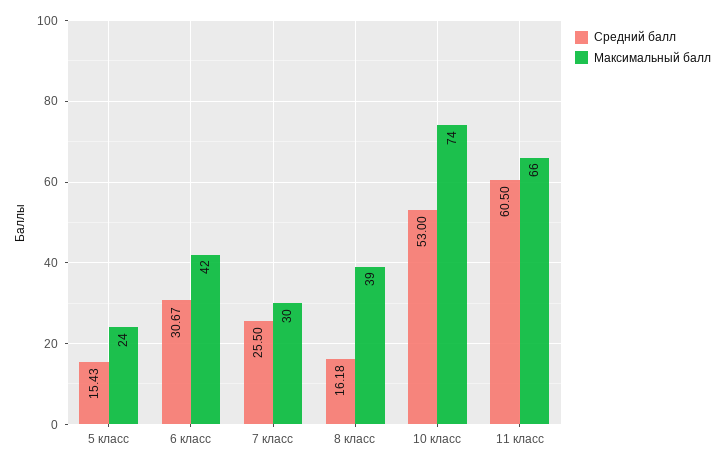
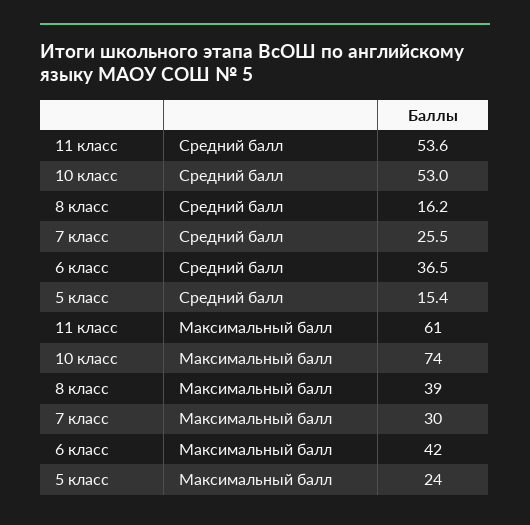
Средний балл, 6 класс: 30.67 -> 36.5
Средний балл, 11 класс: 60.5 -> 53.6
Максимальный балл, 11 класс: 66 -> 61

